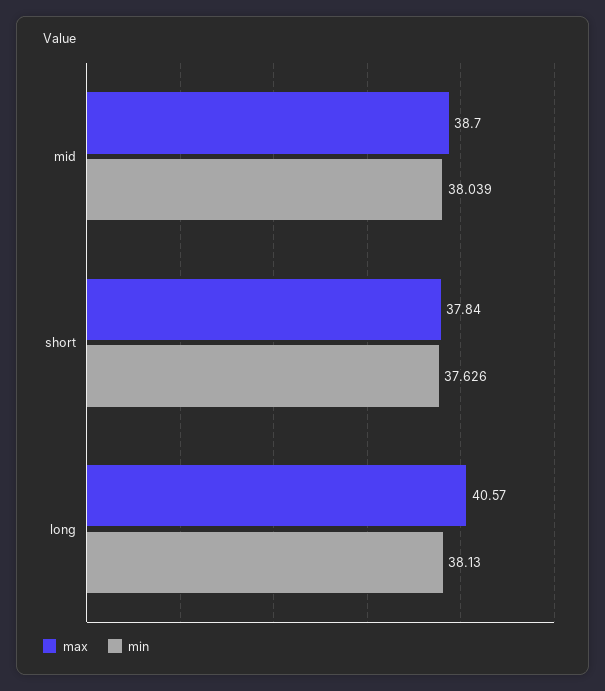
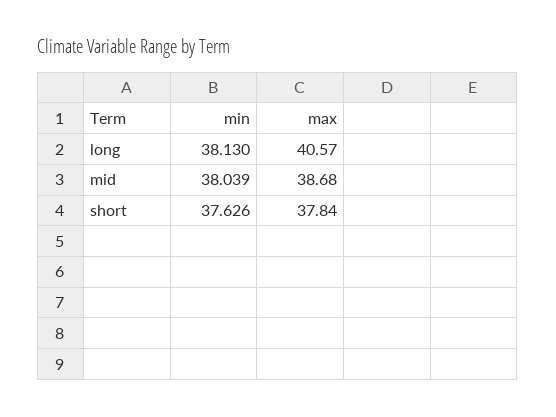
max, mid: 38.7 -> 38.68

